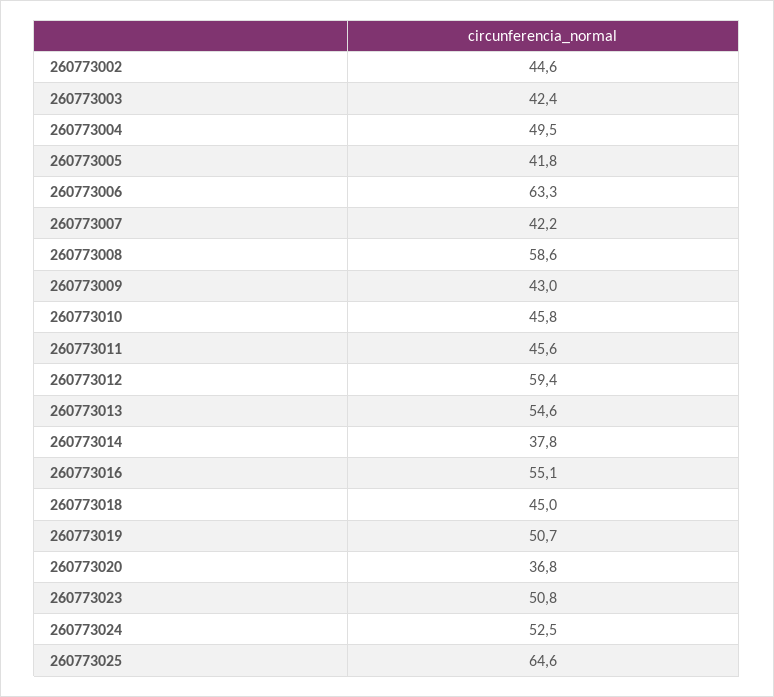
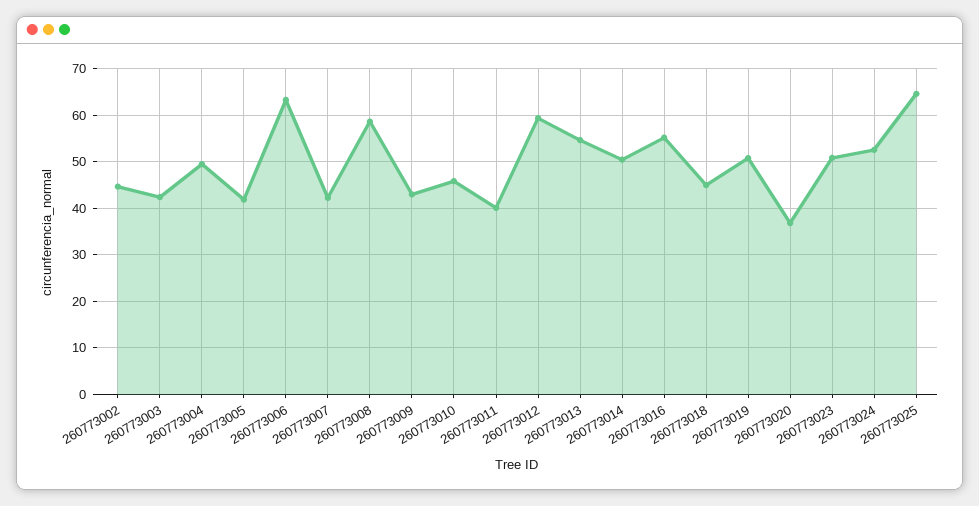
260773011: 45.6 -> 40
260773014: 37.8 -> 50

